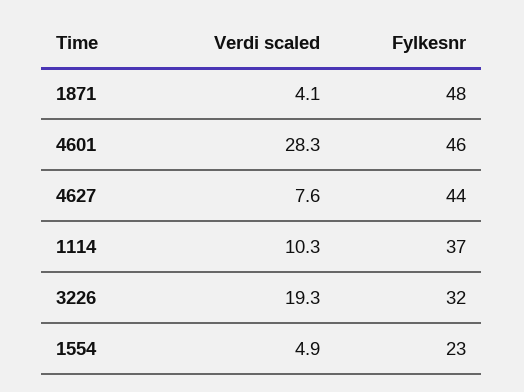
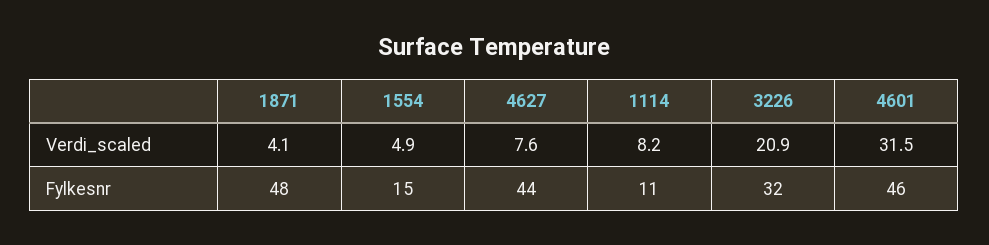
Verdi scaled, 4601: 28.3 -> 31.5
Verdi scaled, 1114: 10.3 -> 8.2
Fylkesnr, 1114: 37 -> 11
Verdi scaled, 3226: 19.3 -> 20.9
Fylkesnr, 1554: 23 -> 15

